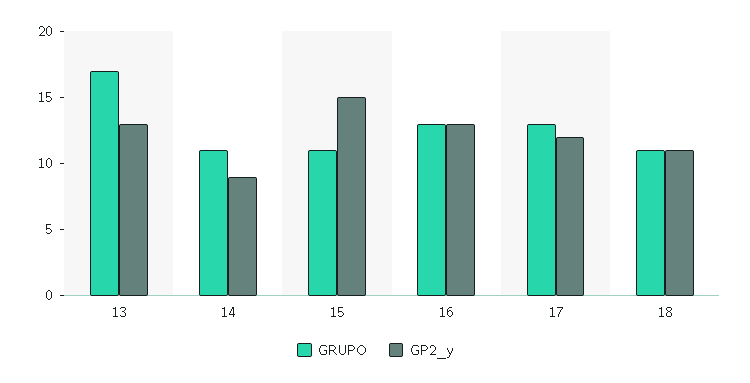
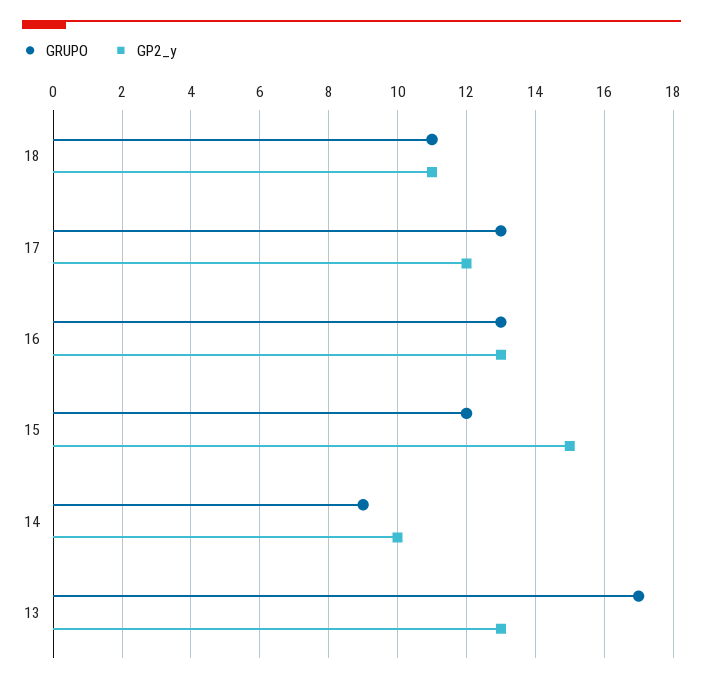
GRUPO, 14: 11 -> 9
GP2_y, 14: 9 -> 10
GRUPO, 15: 11 -> 12

